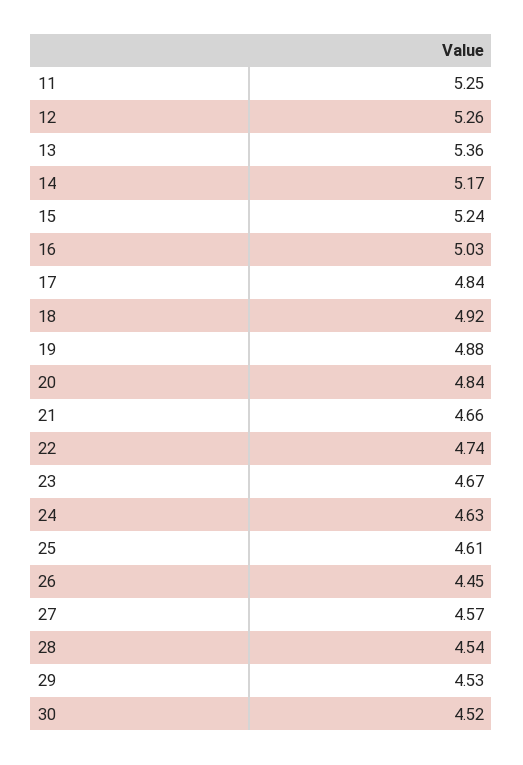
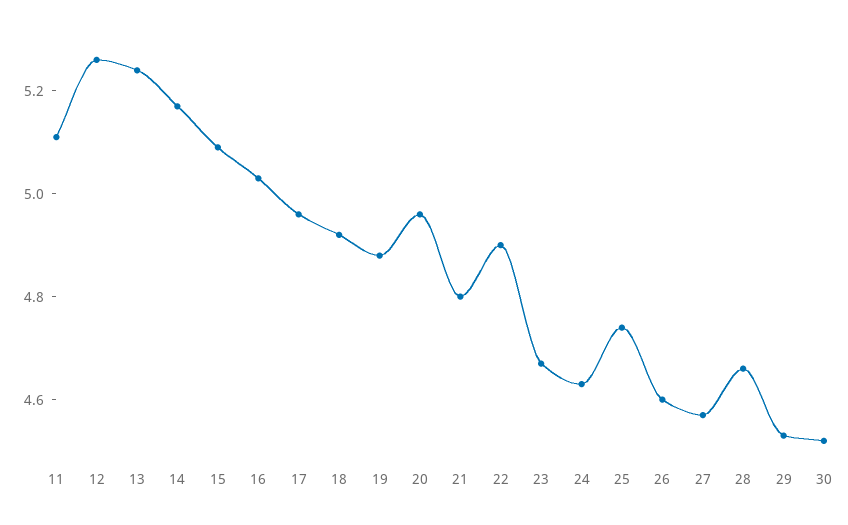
11: 5.25 -> 5.1
13: 5.36 -> 5.25
15: 5.24 -> 5.1
17: 4.84 -> 4.95
20: 4.84 -> 4.95
21: 4.66 -> 4.8
22: 4.74 -> 4.9
25: 4.61 -> 4.75
26: 4.45 -> 4.6
28: 4.54 -> 4.65

